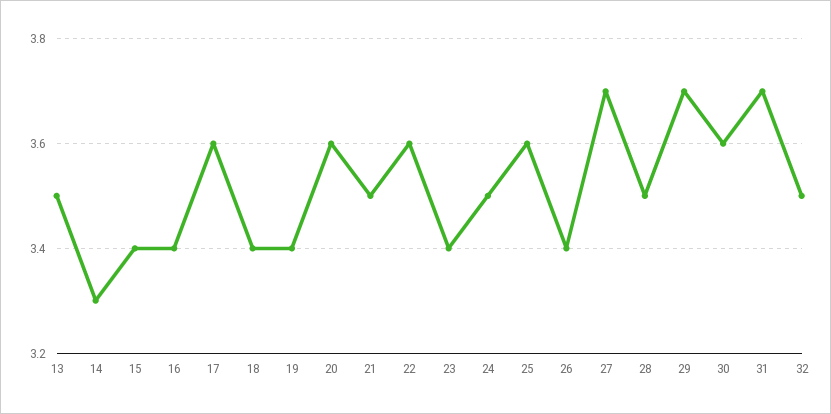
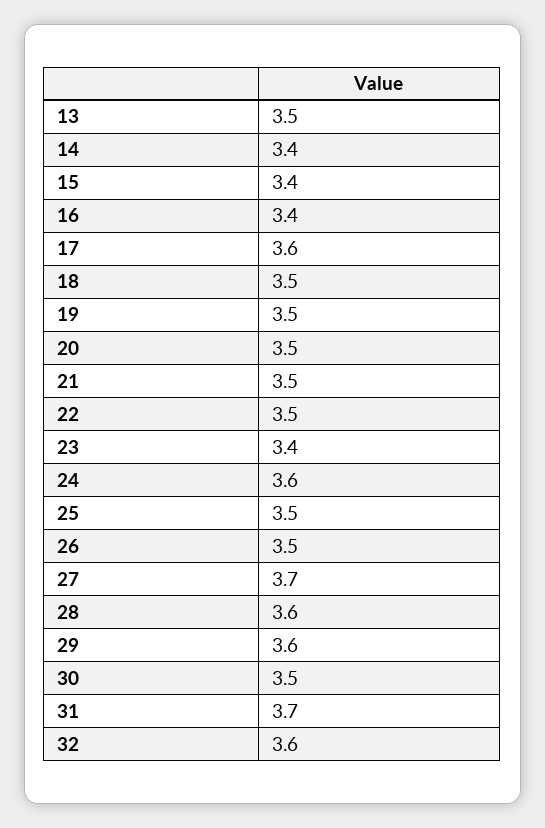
14: 3.3 -> 3.4
18: 3.4 -> 3.5
19: 3.4 -> 3.5
20: 3.6 -> 3.5
22: 3.6 -> 3.5
24: 3.5 -> 3.6
25: 3.6 -> 3.5
26: 3.4 -> 3.5
28: 3.5 -> 3.6
29: 3.7 -> 3.6
30: 3.6 -> 3.5
32: 3.5 -> 3.6

